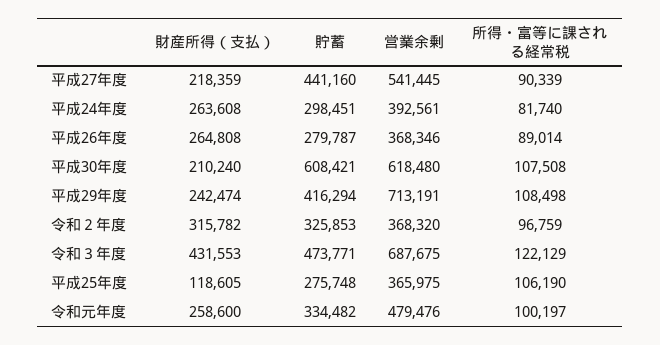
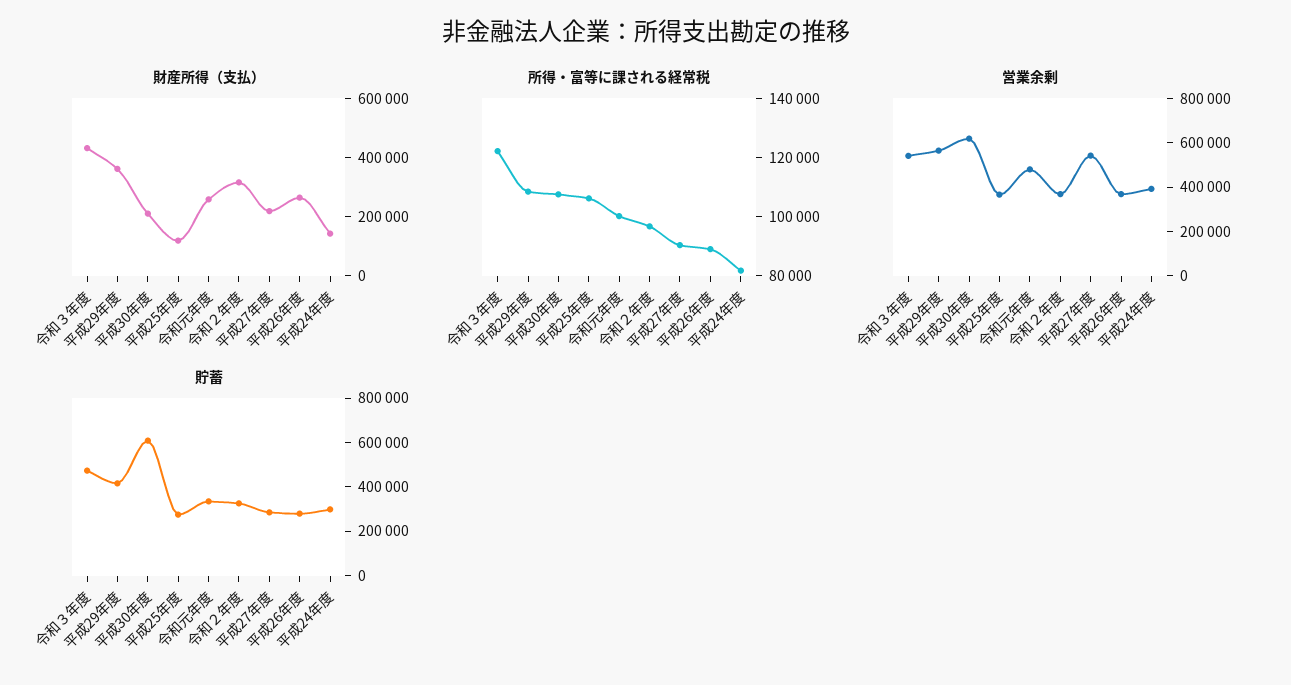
貯蓄, 平成27年度: 441160 -> 300000
財産所得（支払）, 平成24年度: 263608 -> 150000
財産所得（支払）, 平成29年度: 242474 -> 350000
営業余剰, 平成29年度: 713191 -> 550000
営業余剰, 令和３年度: 687675 -> 550000

